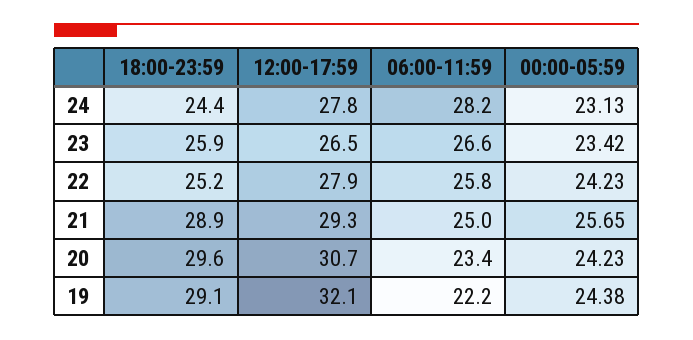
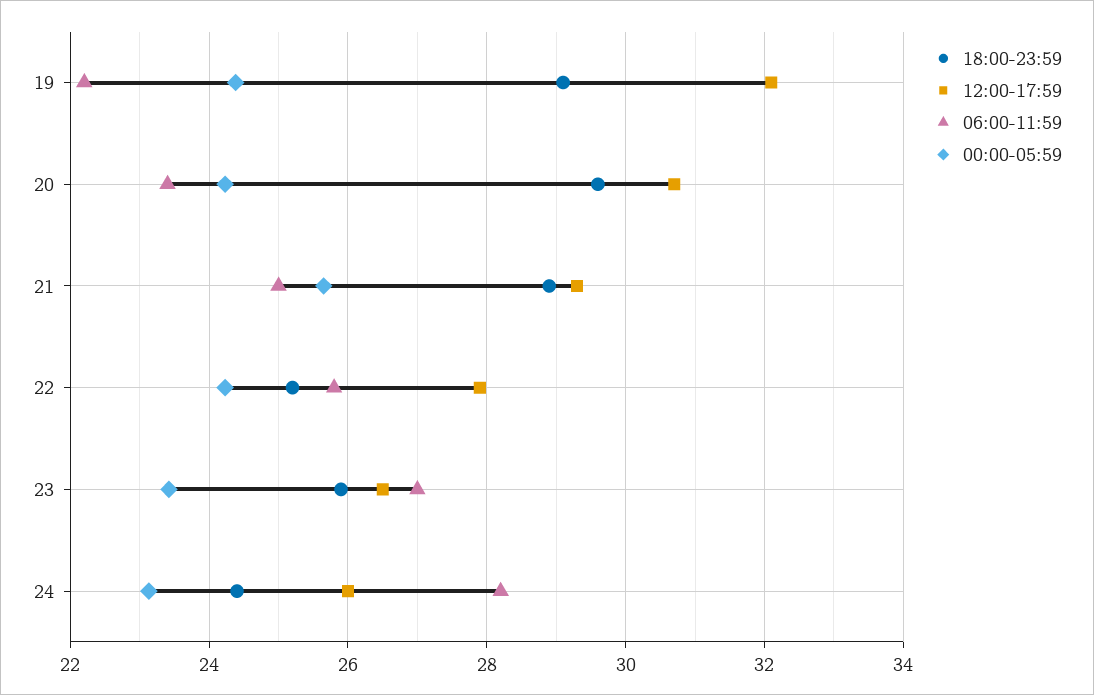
12:00-17:59, 24: 27.8 -> 26
06:00-11:59, 23: 26.6 -> 27

